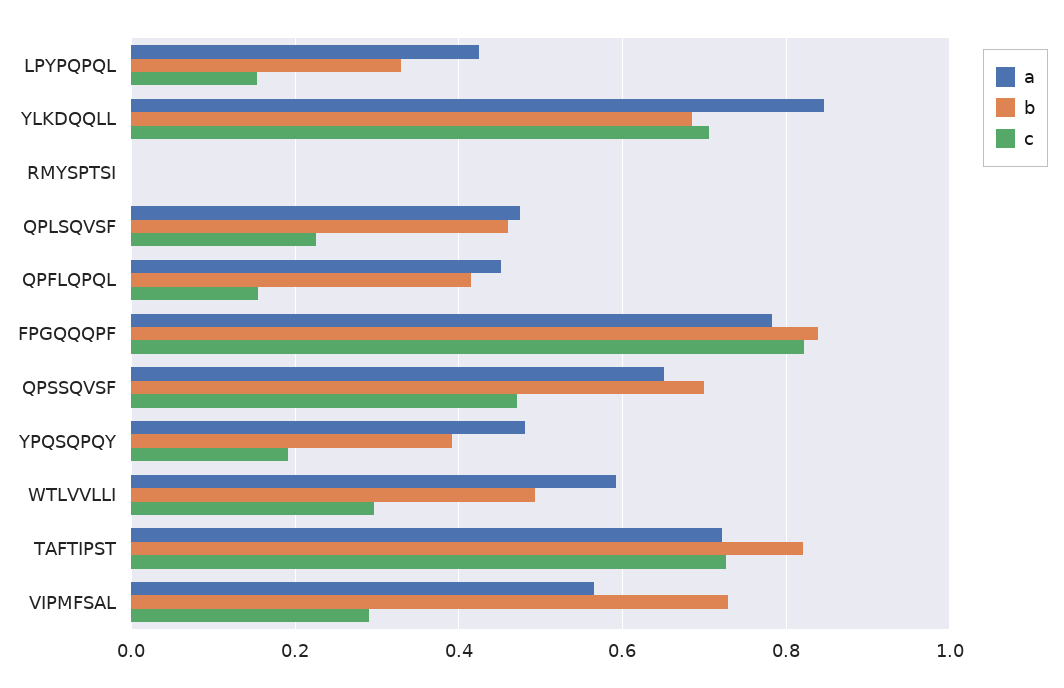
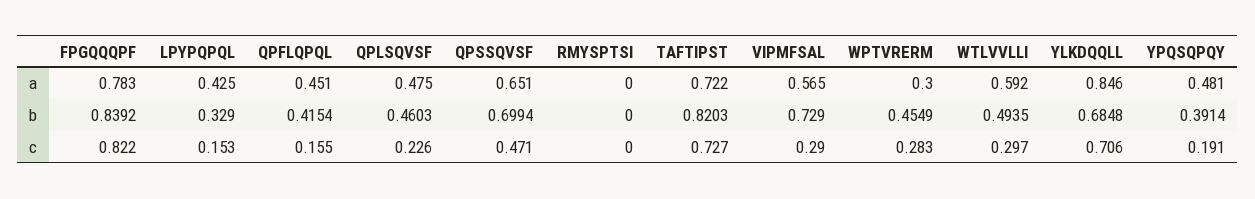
a, WPTVRERM: none -> 0.3
b, WPTVRERM: none -> 0.4549
c, WPTVRERM: none -> 0.283

